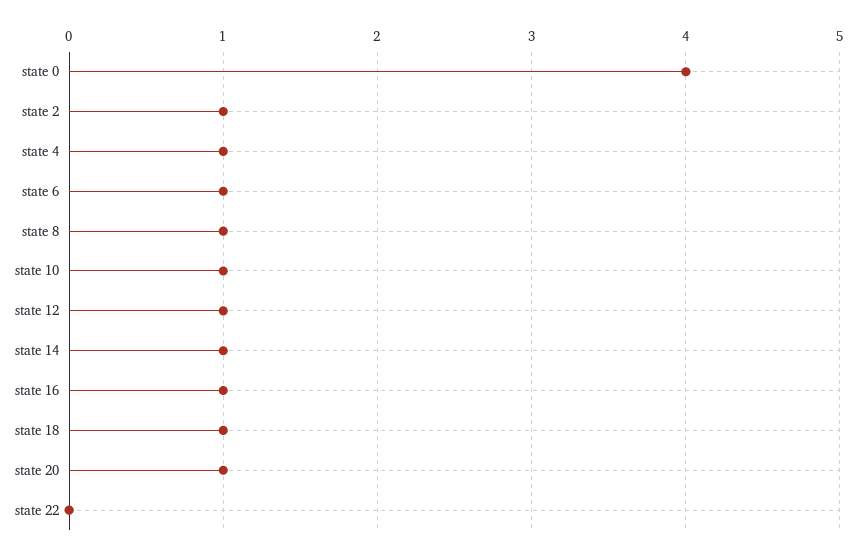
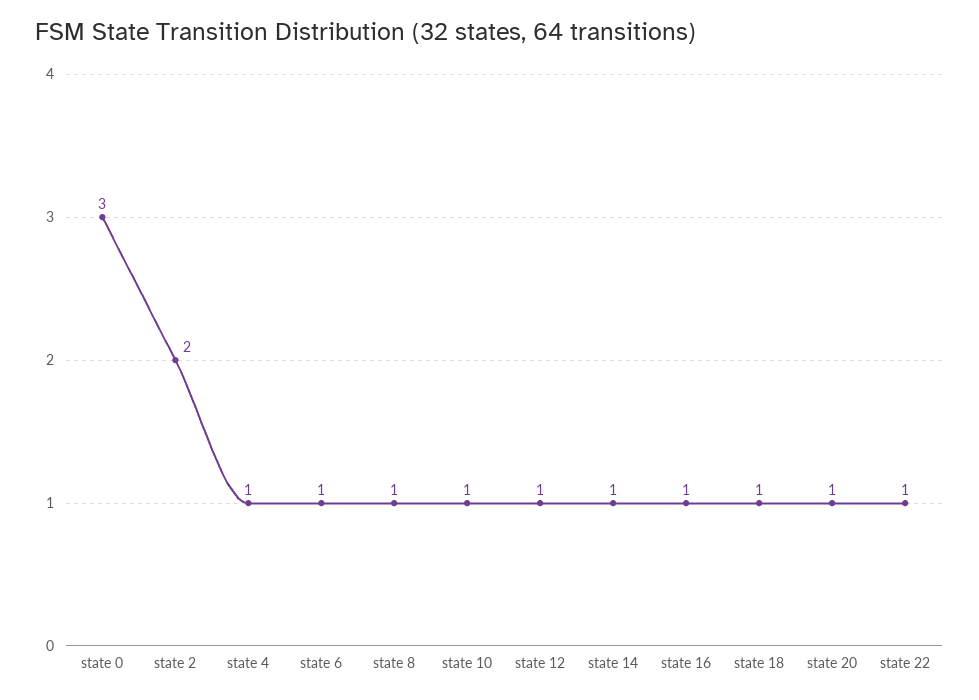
state 0: 4 -> 3
state 2: 1 -> 2
state 22: 0 -> 1

